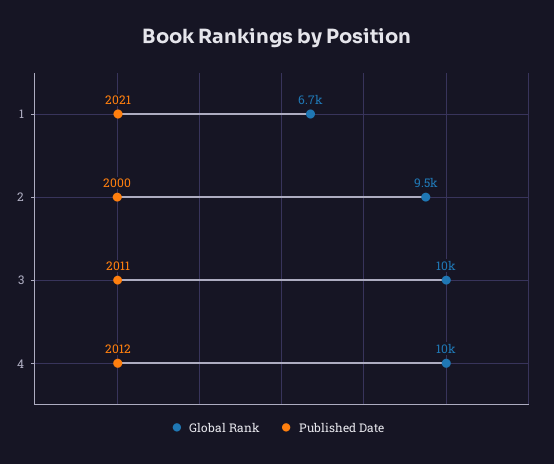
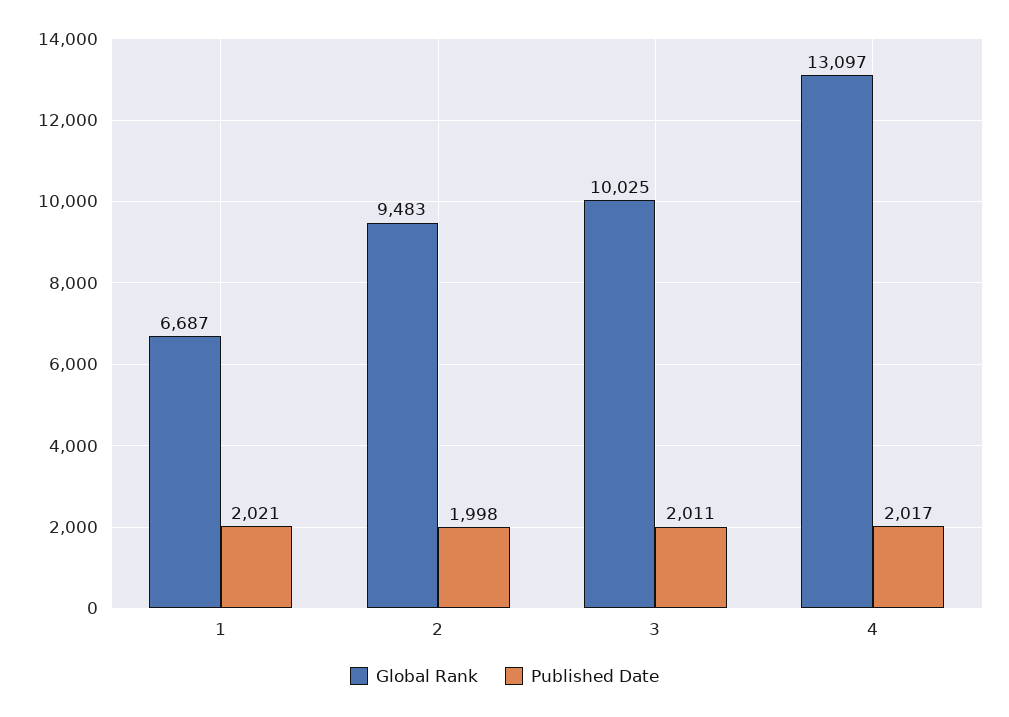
Published Date, 2: 2000 -> 1998
Global Rank, 4: 10000 -> 13097
Published Date, 4: 2012 -> 2017

